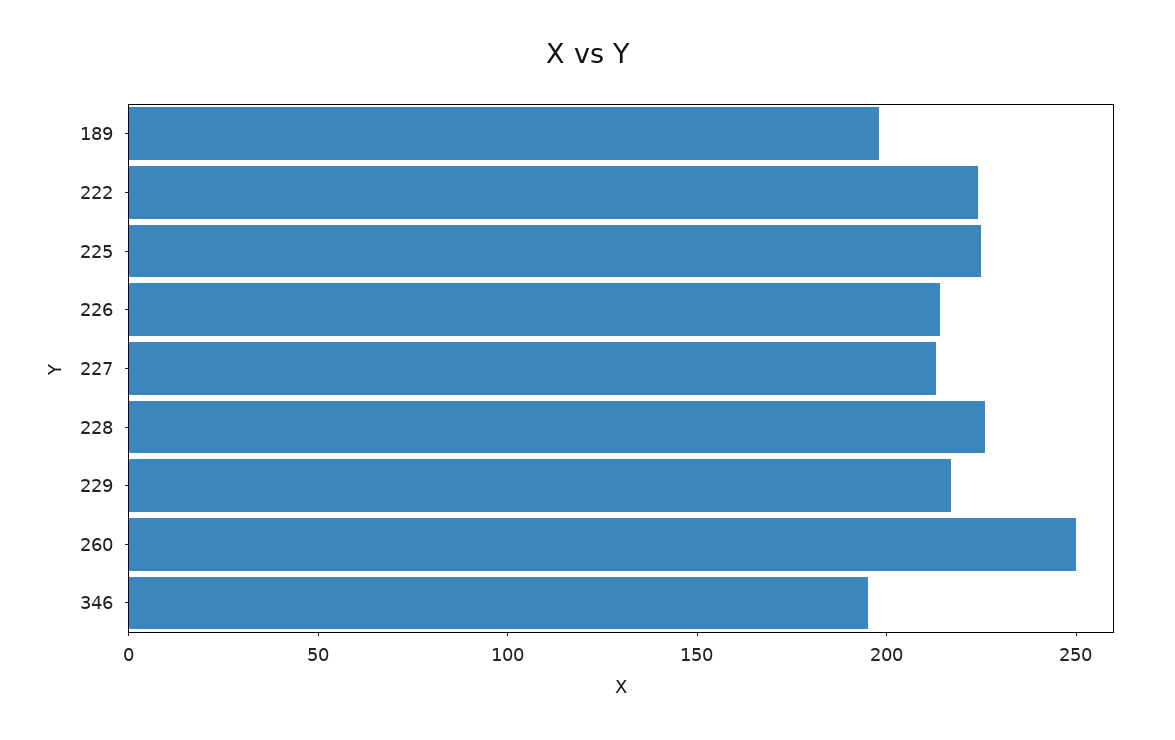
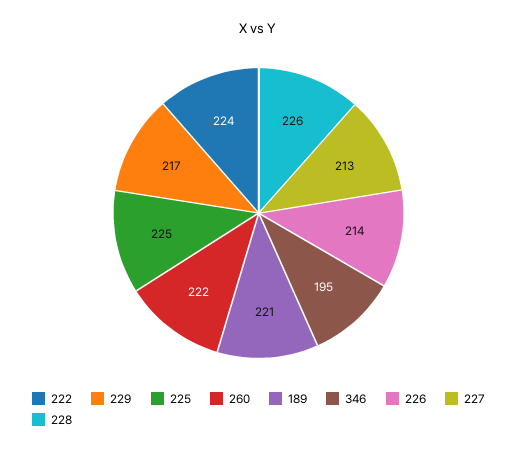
189: 200 -> 221
260: 250 -> 222

